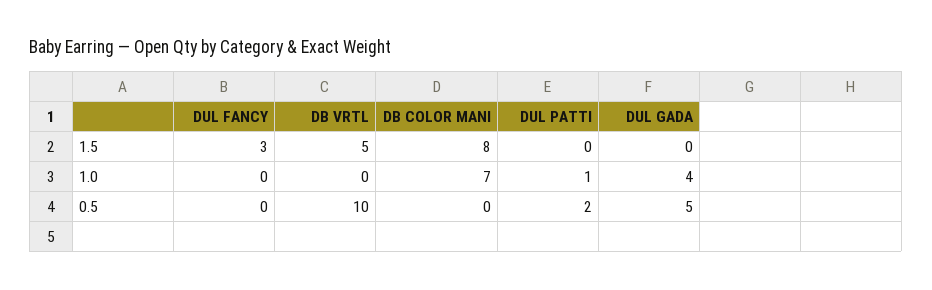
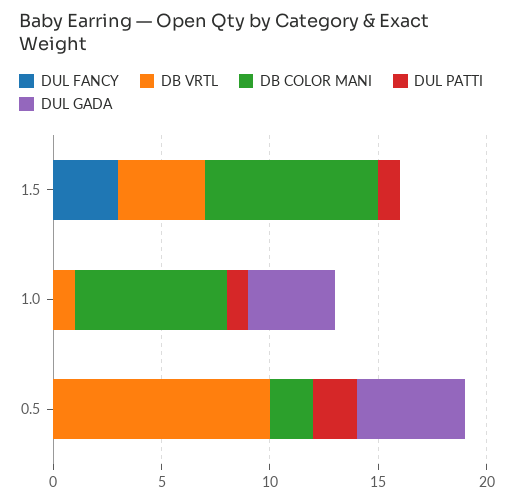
DB VRTL, 1.5: 5 -> 4
DUL PATTI, 1.5: 0 -> 1
DB VRTL, 1.0: 0 -> 1
DB COLOR MANI, 0.5: 0 -> 2

